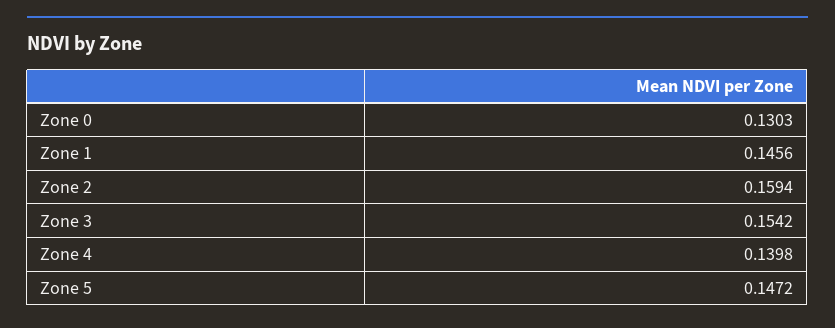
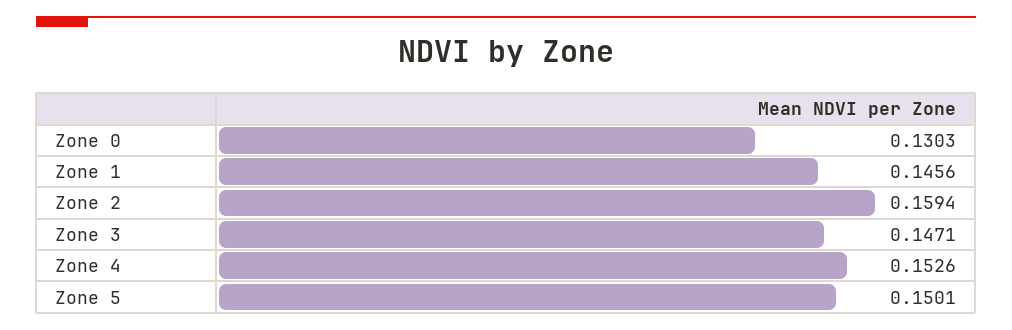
Zone 3: 0.1542 -> 0.1471
Zone 4: 0.1398 -> 0.1526
Zone 5: 0.1472 -> 0.1501

